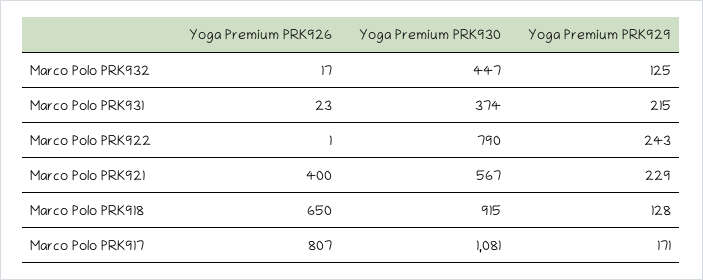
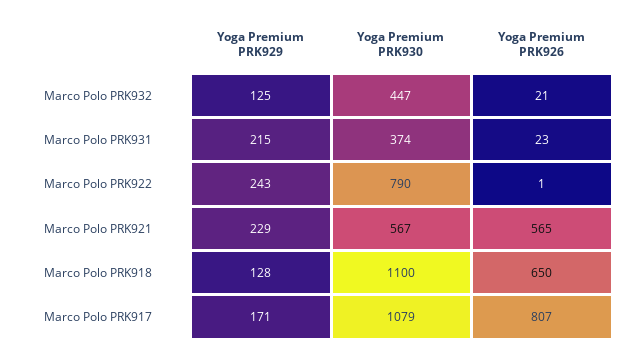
Yoga Premium PRK926, Marco Polo PRK932: 17 -> 21
Yoga Premium PRK926, Marco Polo PRK921: 400 -> 565
Yoga Premium PRK930, Marco Polo PRK918: 915 -> 1100
Yoga Premium PRK930, Marco Polo PRK917: 1081 -> 1079

